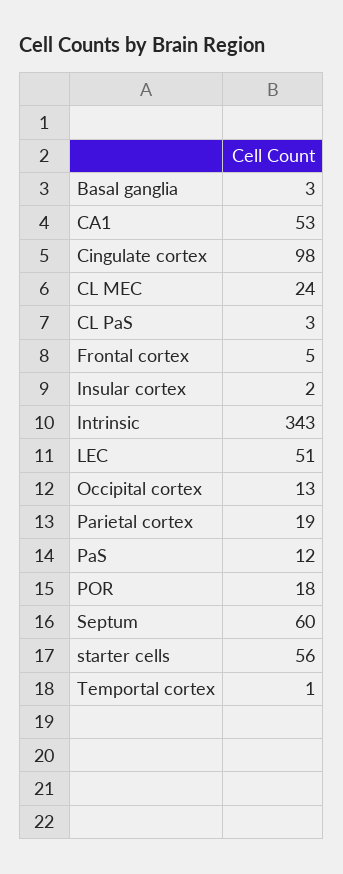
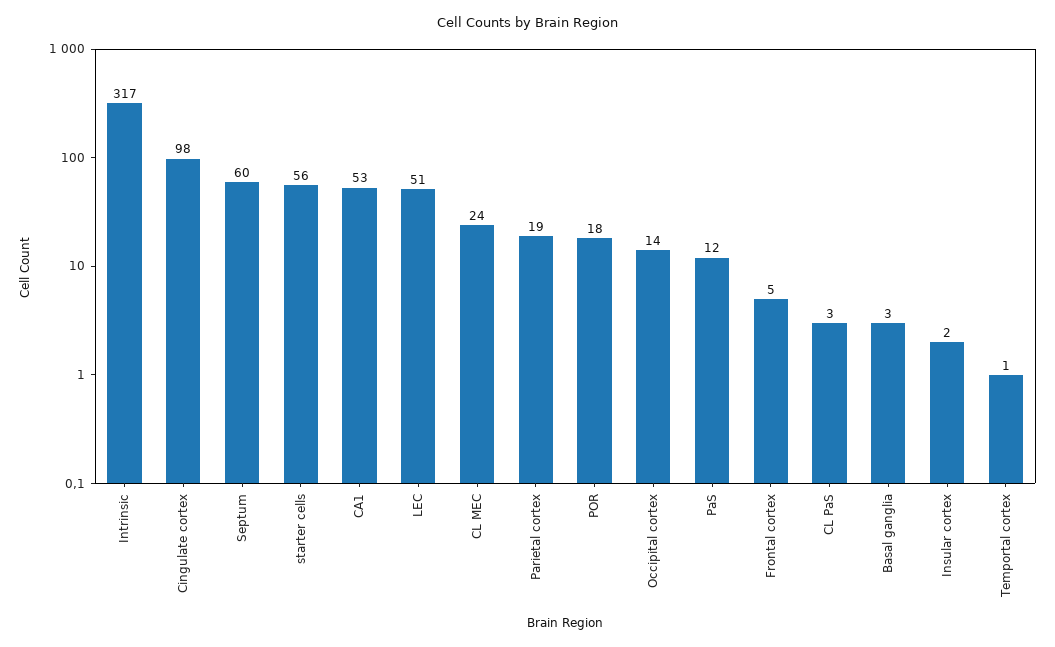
Intrinsic: 343 -> 317
Occipital cortex: 13 -> 14

